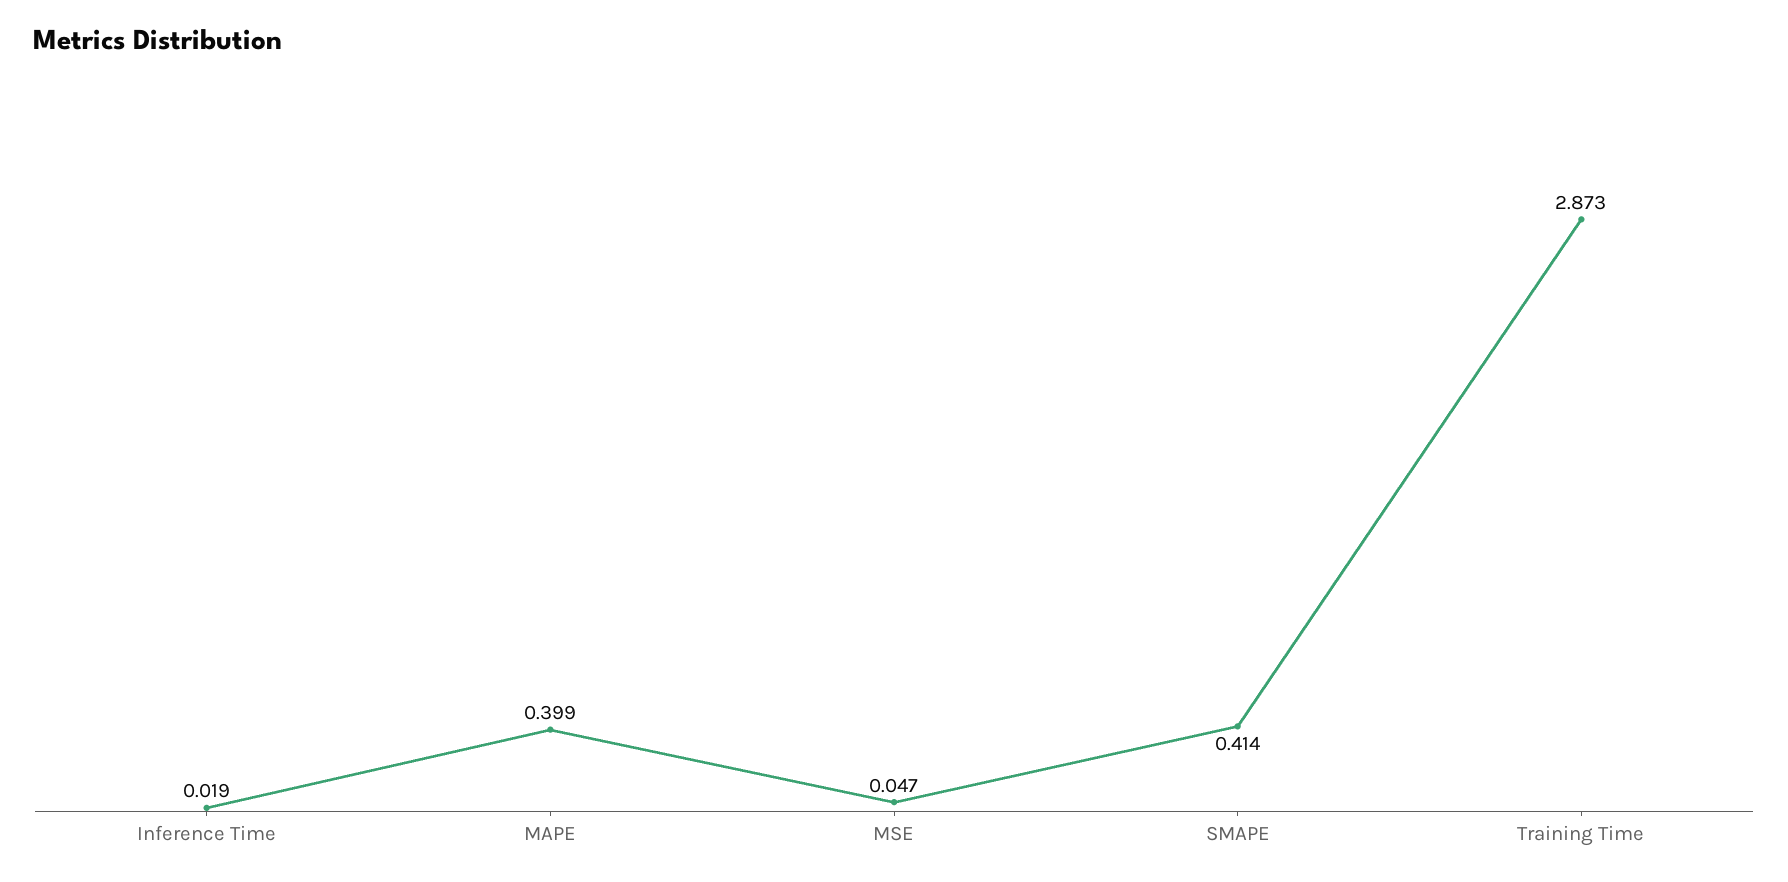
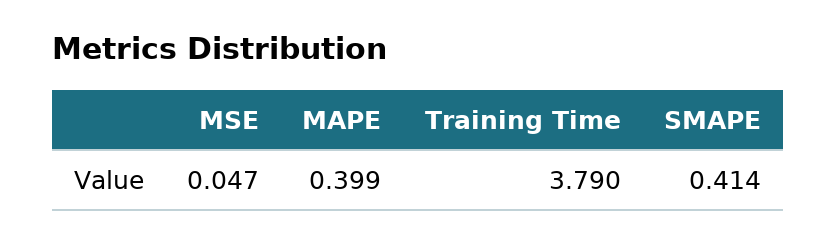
Inference Time: 0.019 -> none
Training Time: 2.873 -> 3.79

